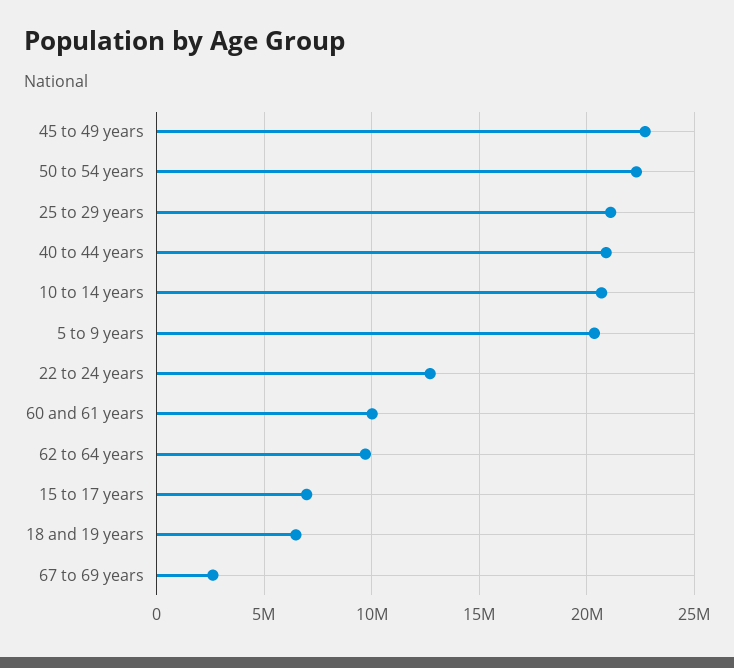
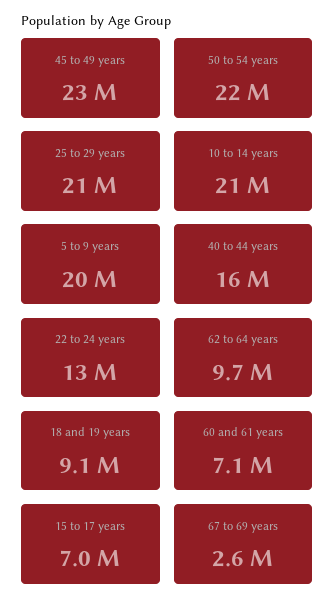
40 to 44 years: 21000000 -> 16000000
60 and 61 years: 10000000 -> 7100000
18 and 19 years: 6500000 -> 9100000

